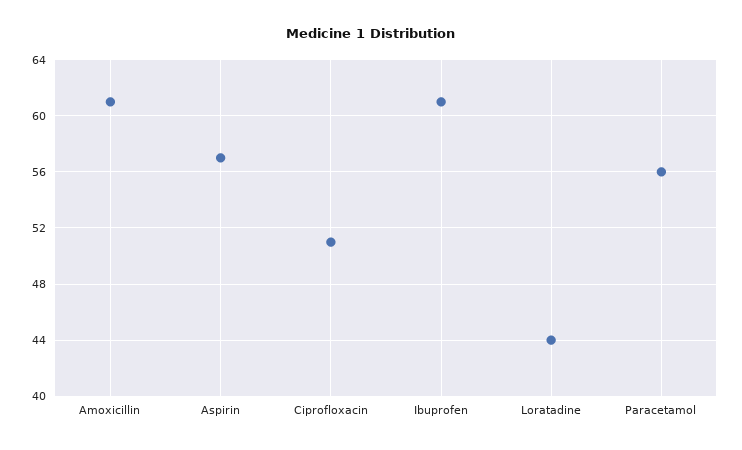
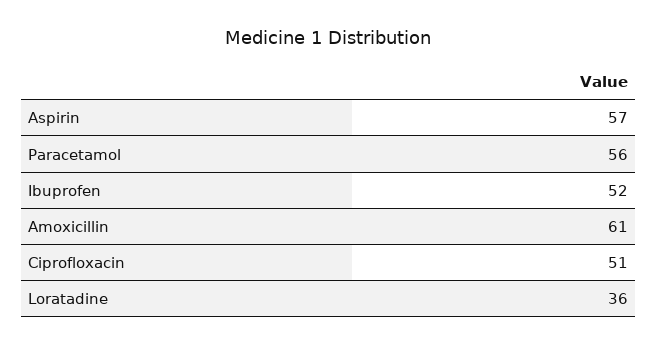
Ibuprofen: 61 -> 52
Loratadine: 44 -> 36

